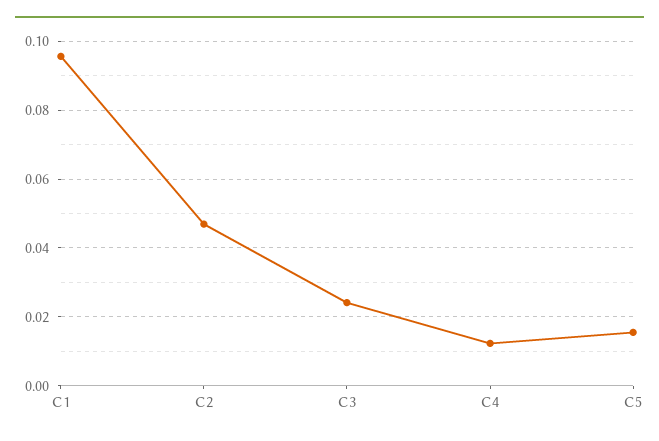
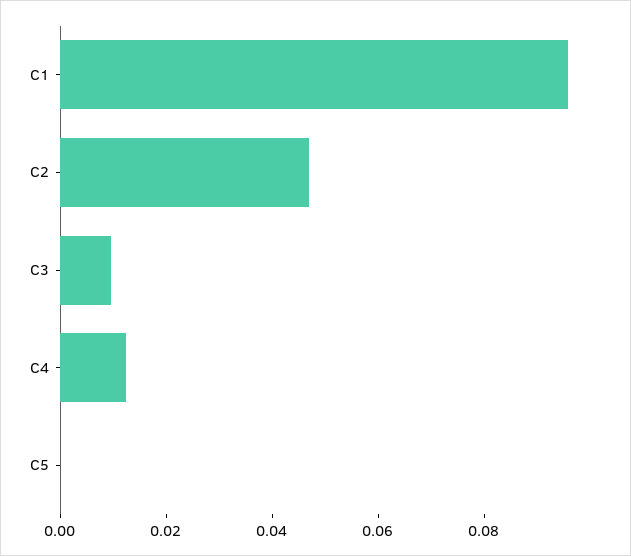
C3: 0.024 -> 0.01
C5: 0.016 -> 0

